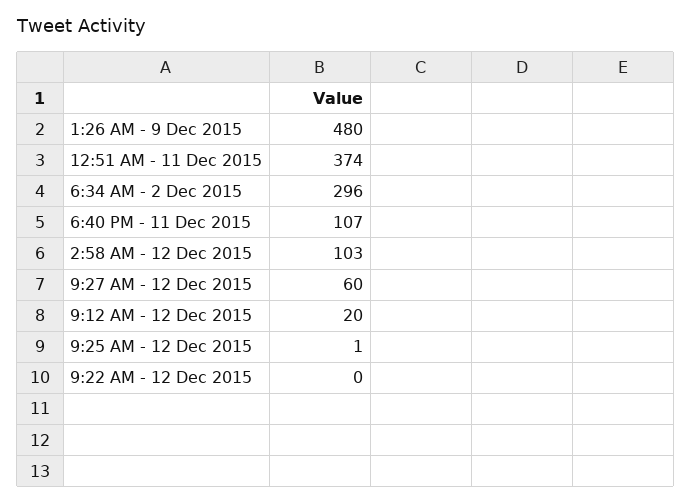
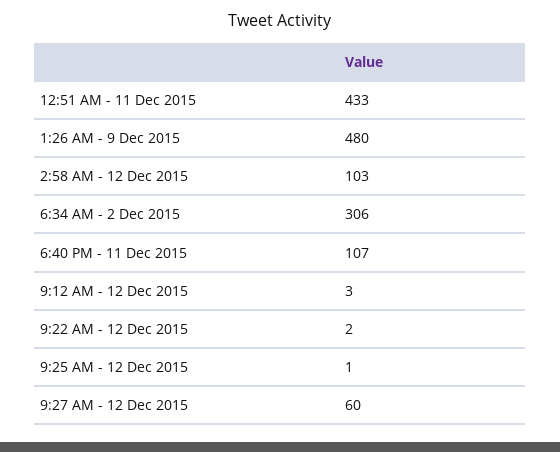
12:51 AM - 11 Dec 2015: 374 -> 433
6:34 AM - 2 Dec 2015: 296 -> 306
9:12 AM - 12 Dec 2015: 20 -> 3
9:22 AM - 12 Dec 2015: 0 -> 2

